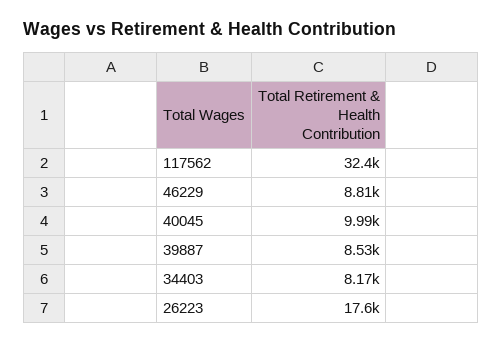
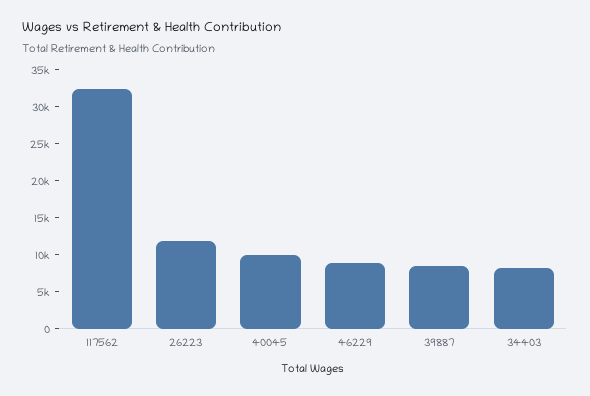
26223: 17600 -> 12500

